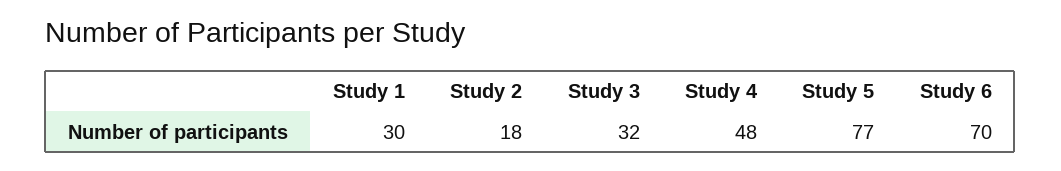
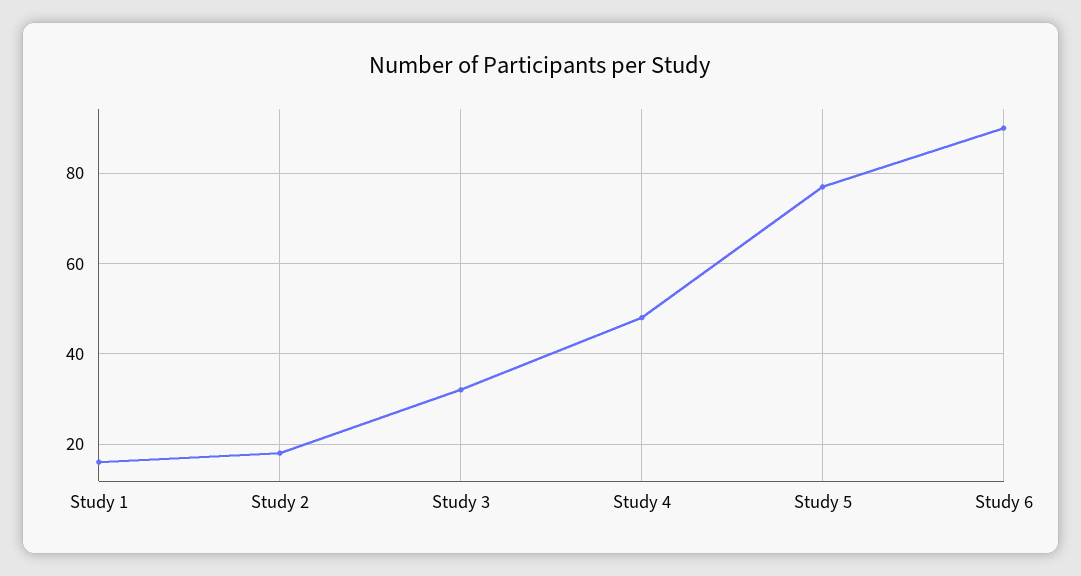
Study 1: 30 -> 15
Study 6: 70 -> 90

